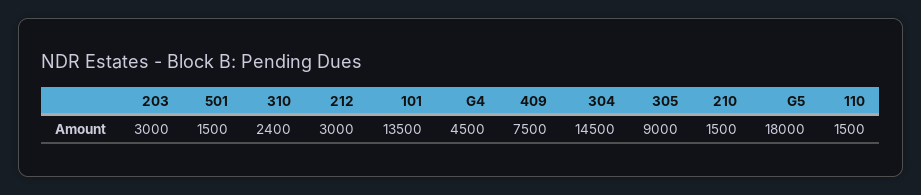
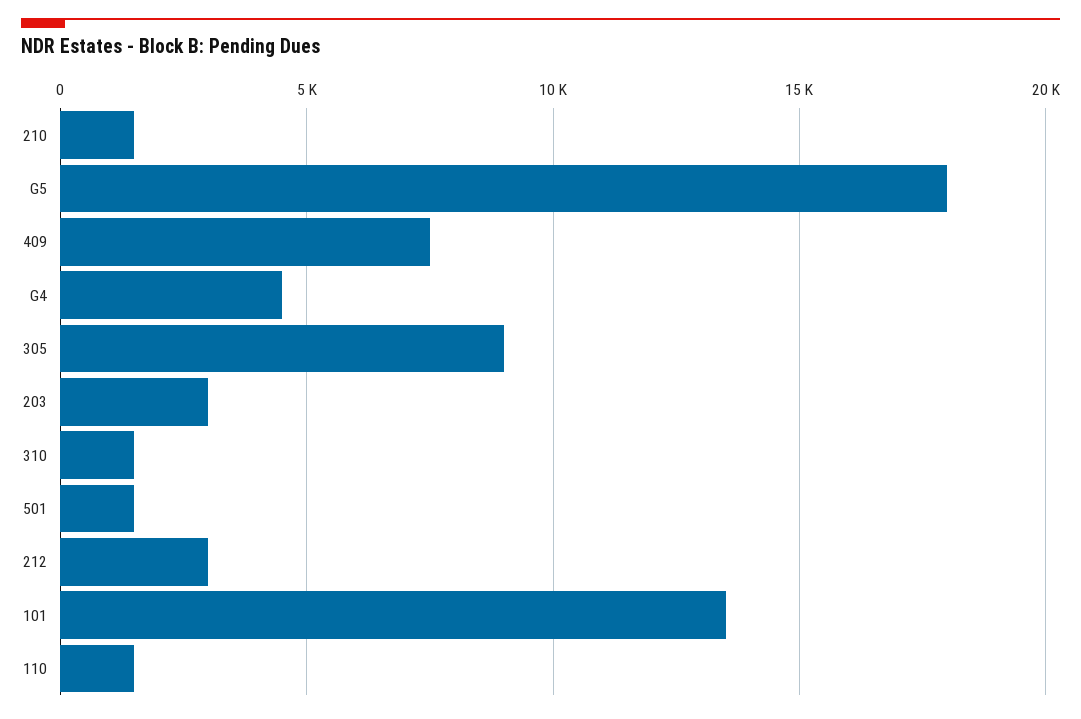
310: 2400 -> 1500
304: 14500 -> none

